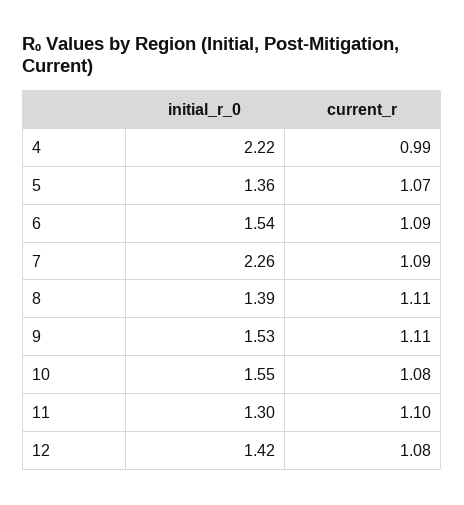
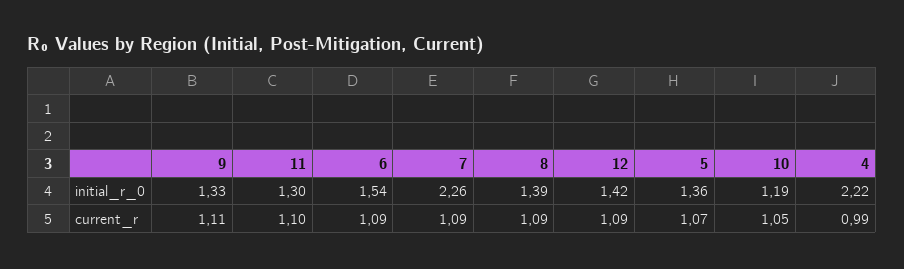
current_r, 8: 1.11 -> 1.09
initial_r_0, 9: 1.53 -> 1.33
initial_r_0, 10: 1.55 -> 1.19
current_r, 10: 1.08 -> 1.05
current_r, 12: 1.08 -> 1.09

